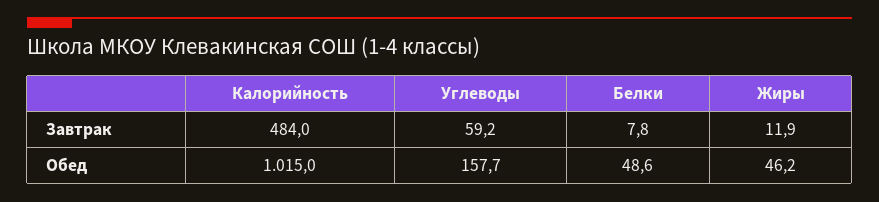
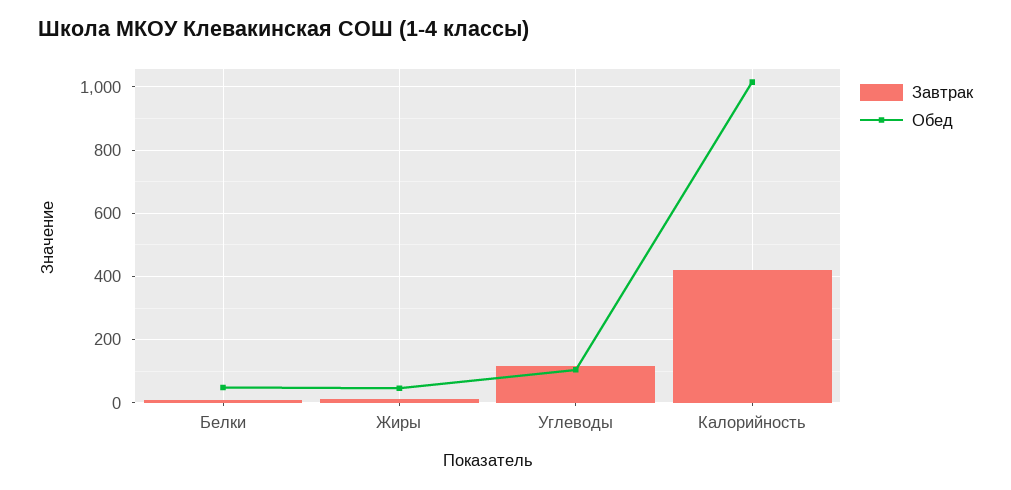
Завтрак, Калорийность: 484 -> 420
Завтрак, Углеводы: 59.2 -> 120
Обед, Углеводы: 157.7 -> 100

